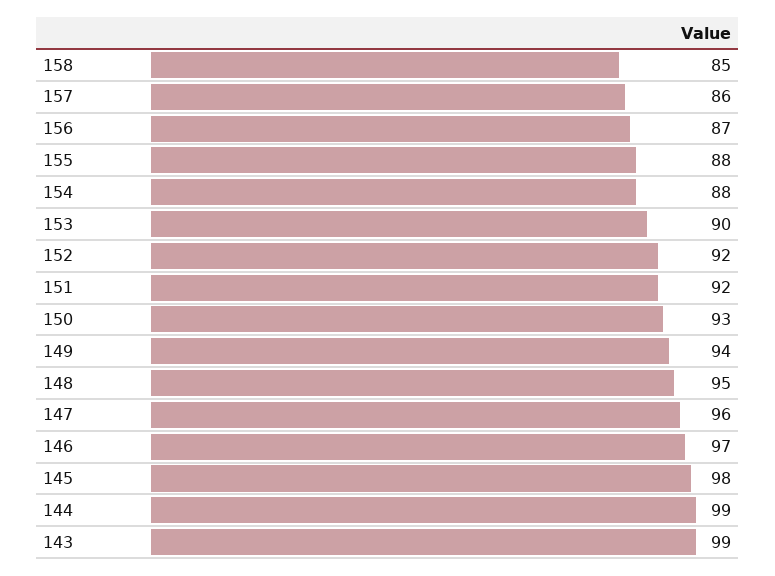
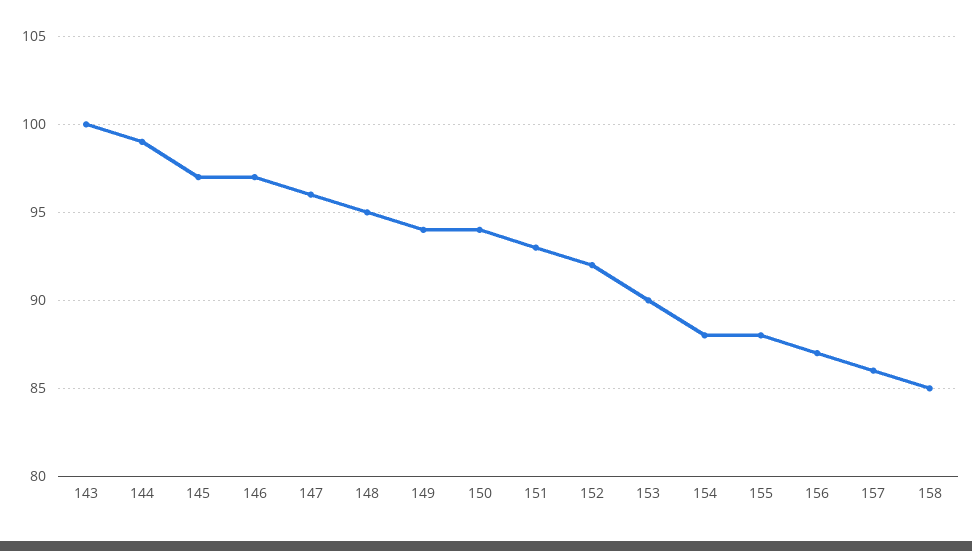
151: 92 -> 93
150: 93 -> 94
145: 98 -> 97
143: 99 -> 100

